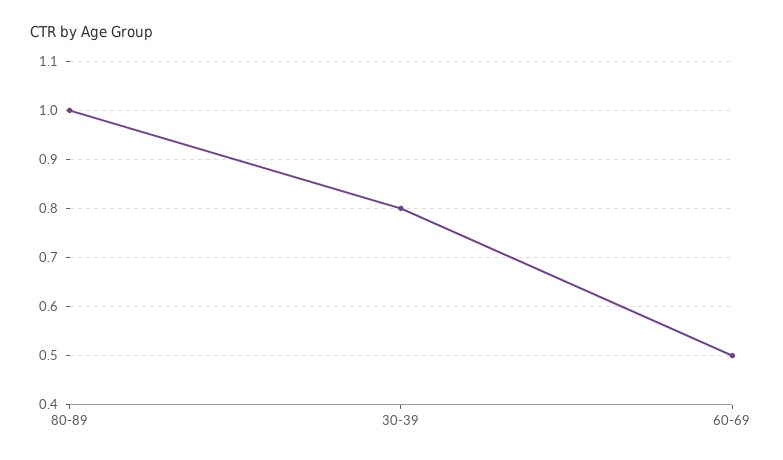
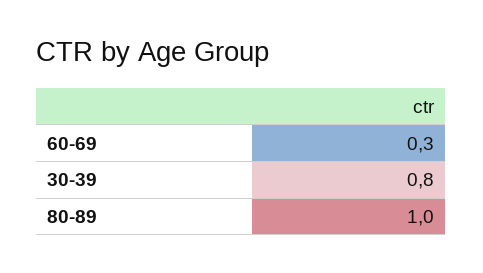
60-69: 0.5 -> 0.3

